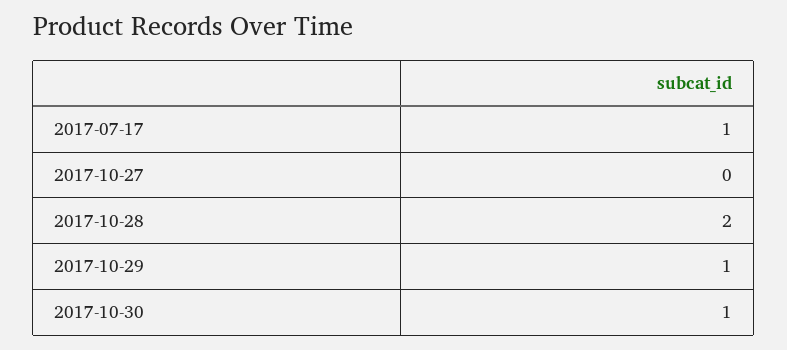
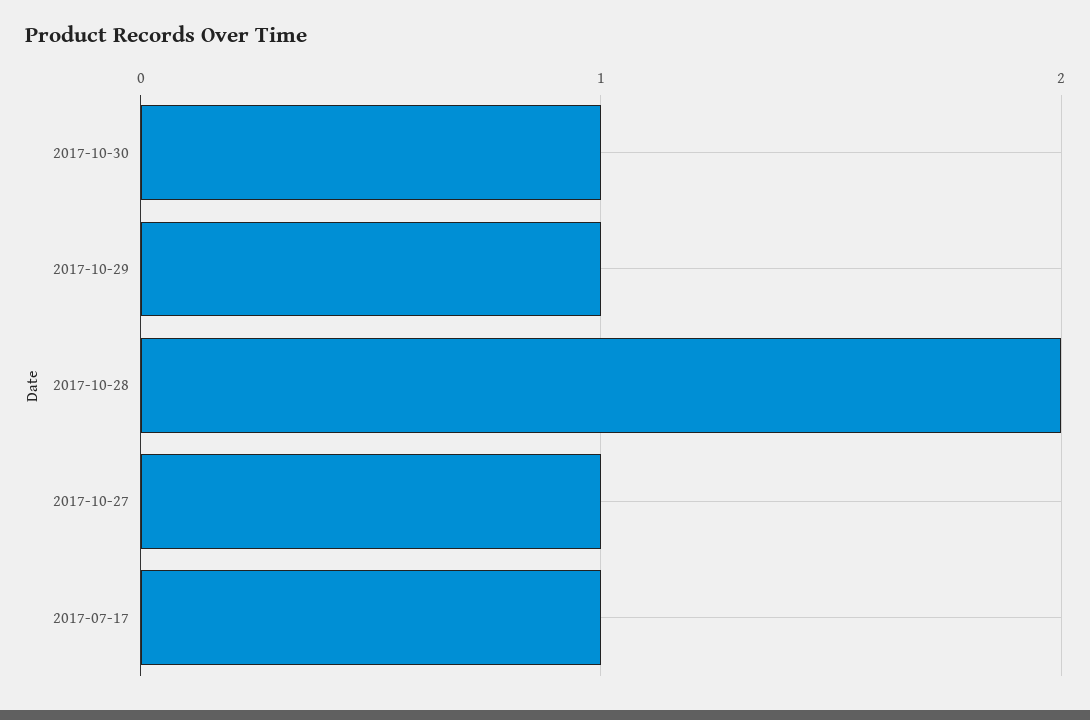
2017-10-27: 0 -> 1

